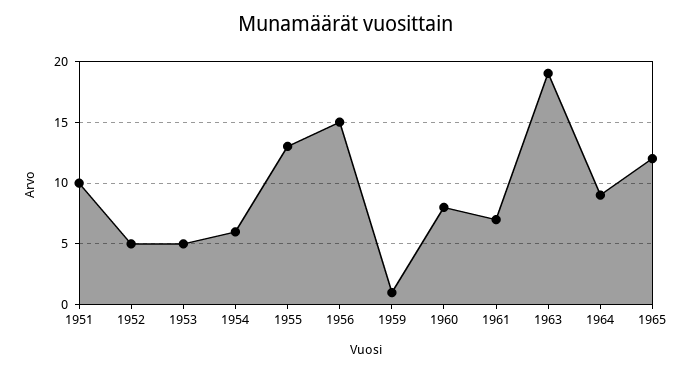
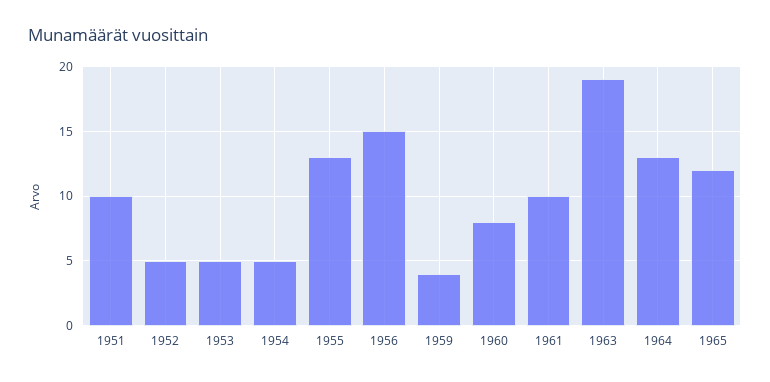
1954: 6 -> 5
1959: 1 -> 4
1961: 7 -> 10
1964: 9 -> 13

